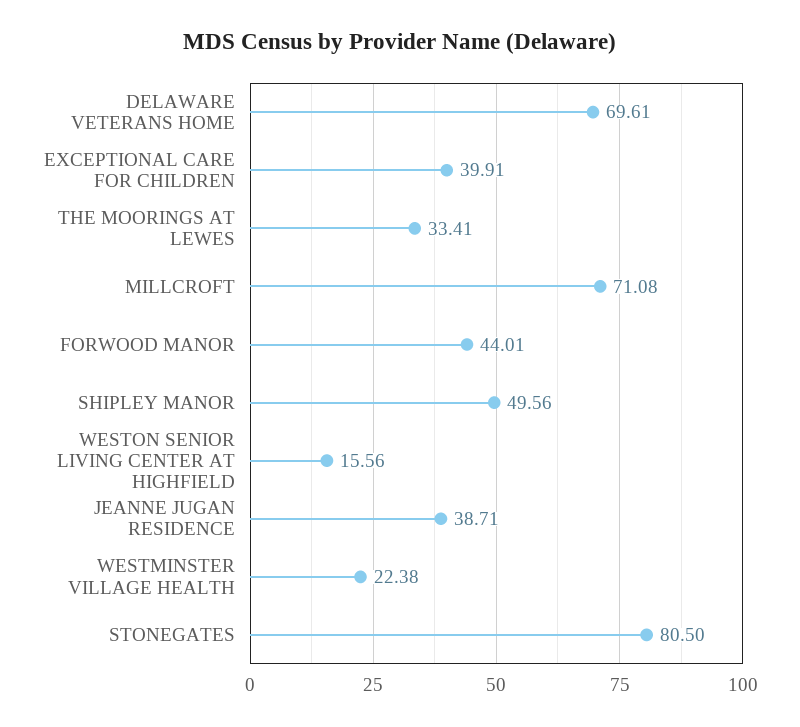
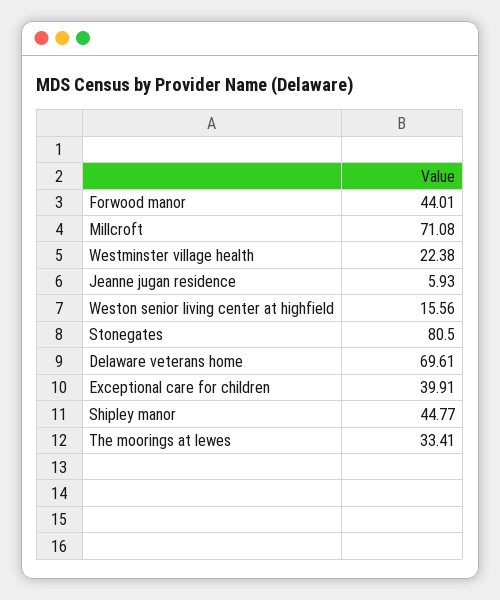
SHIPLEY MANOR: 49.56 -> 44.77
JEANNE JUGAN RESIDENCE: 38.71 -> 5.93

